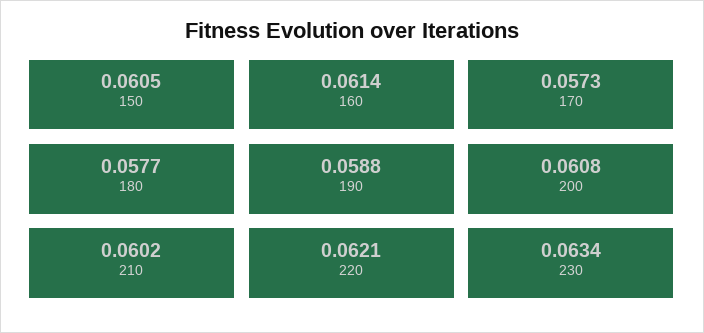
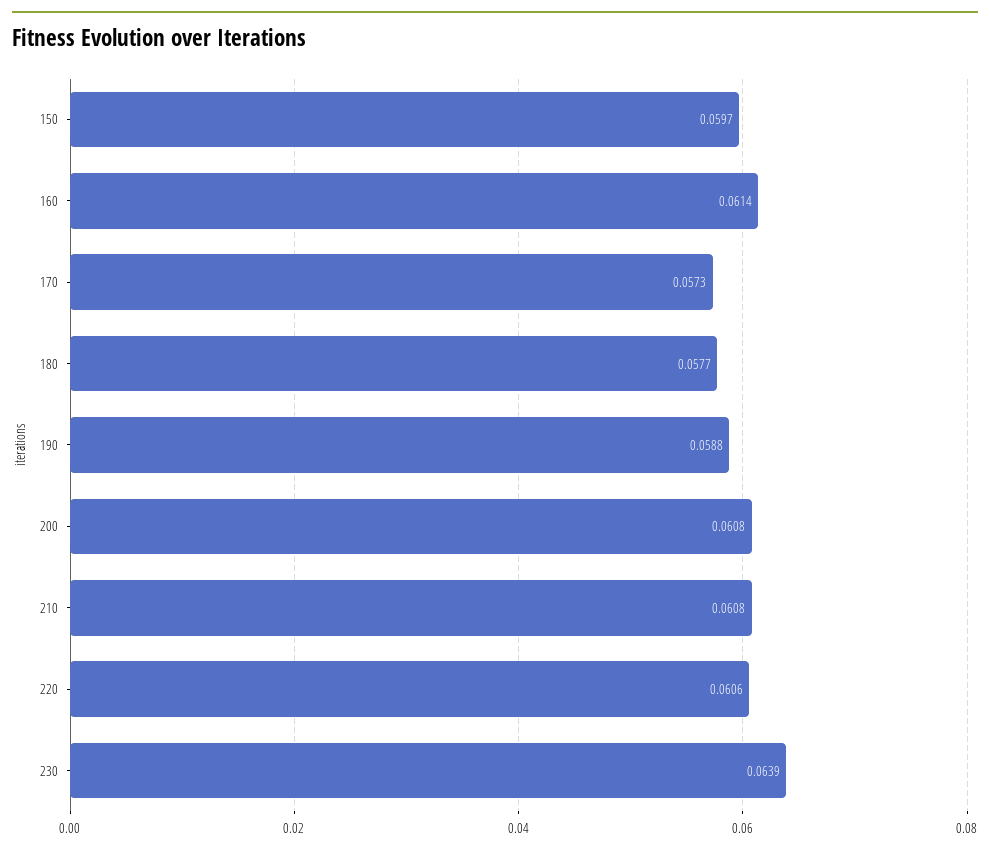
150: 0.0605 -> 0.0597
210: 0.0602 -> 0.0608
220: 0.0621 -> 0.0606
230: 0.0634 -> 0.0639

